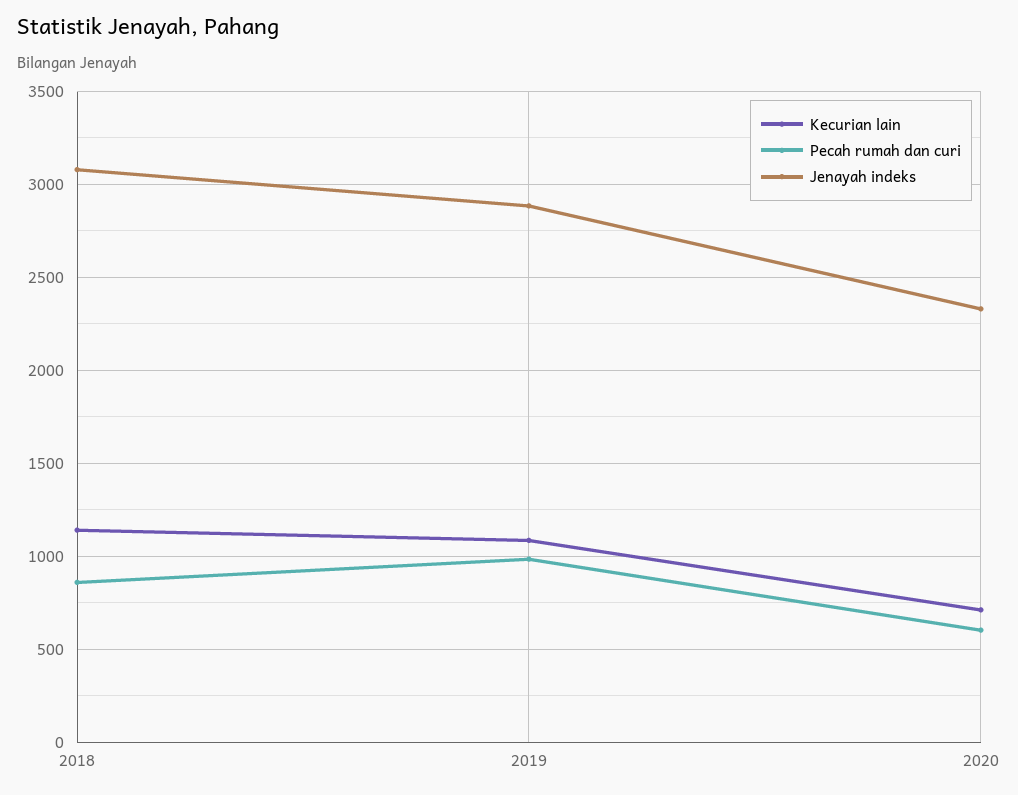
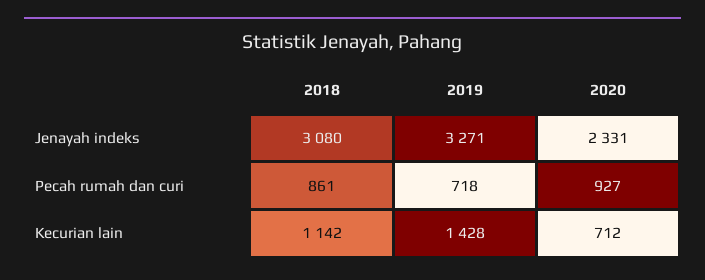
Kecurian lain, 2019: 1100 -> 1428
Pecah rumah dan curi, 2019: 1000 -> 718
Jenayah indeks, 2019: 2900 -> 3271
Pecah rumah dan curi, 2020: 600 -> 927

